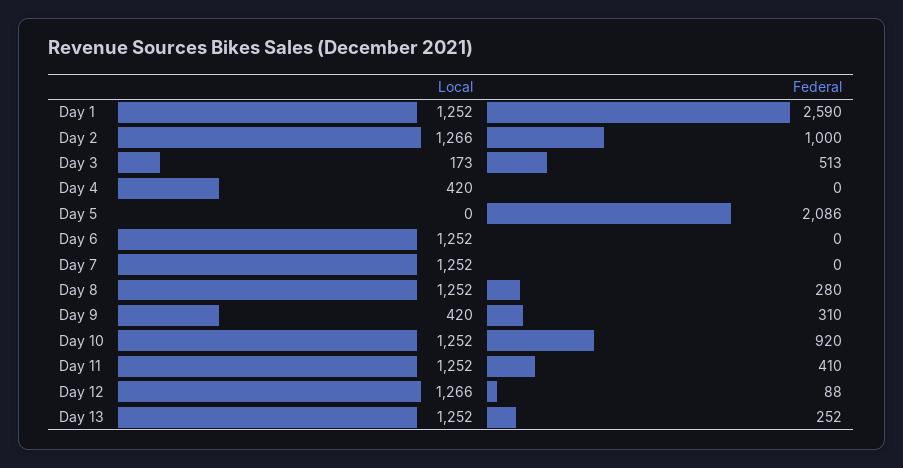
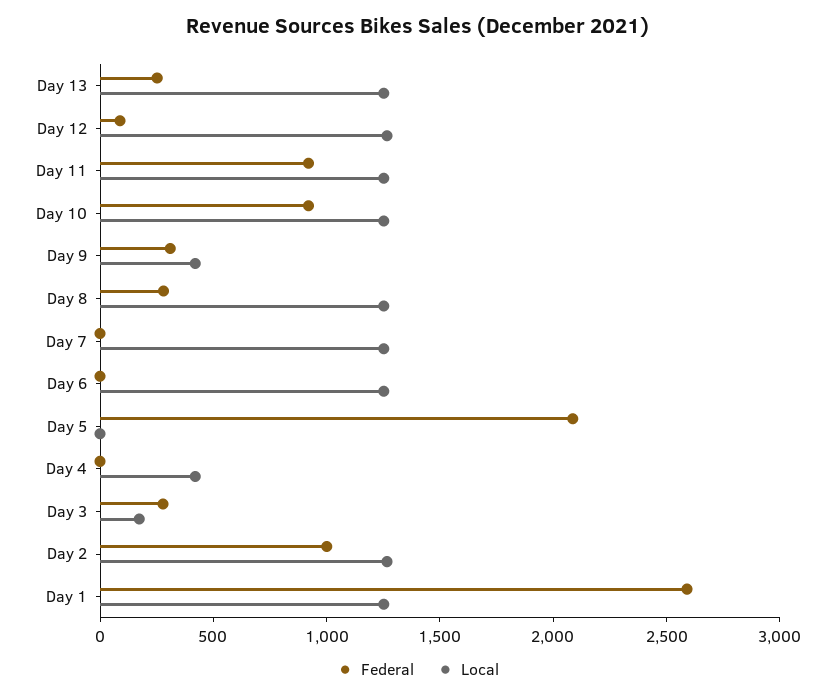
Federal, Day 3: 513 -> 300
Federal, Day 11: 410 -> 900

